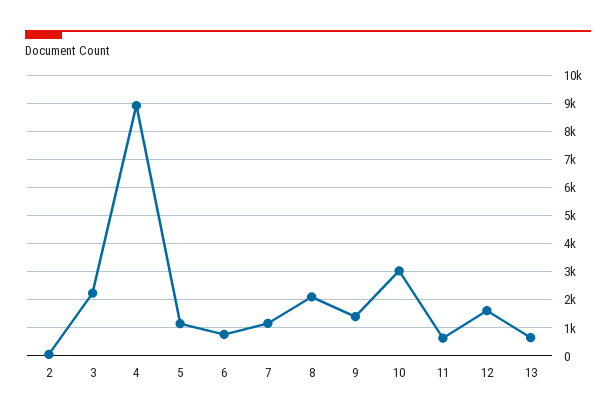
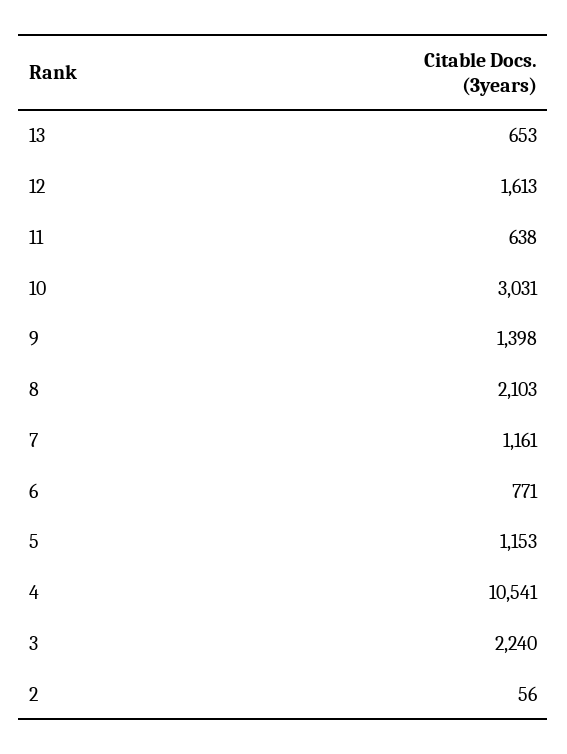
4: 9000 -> 10541

